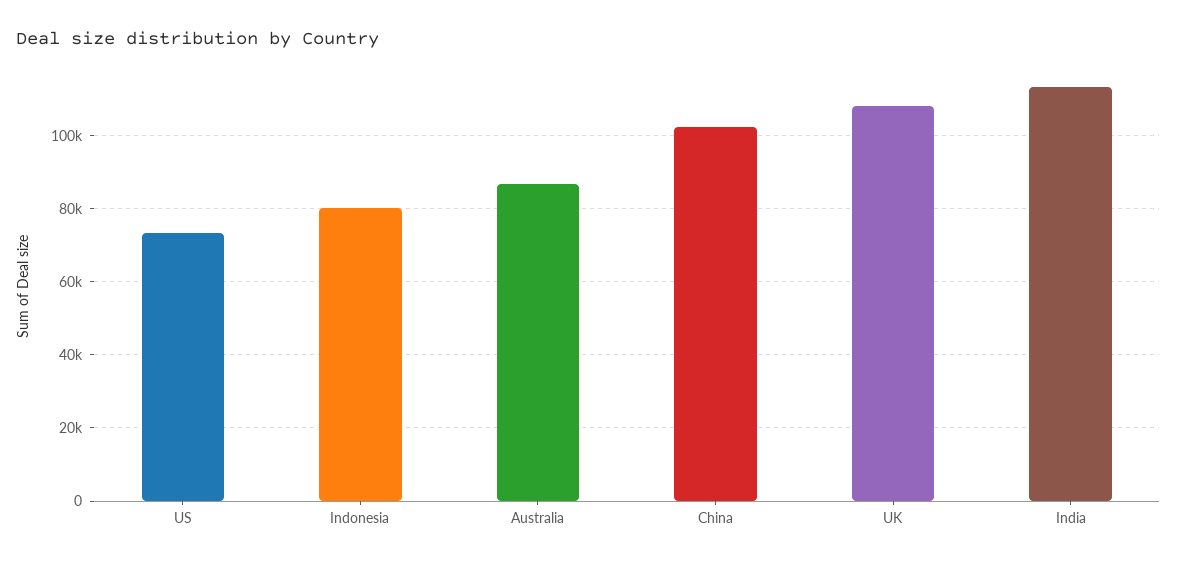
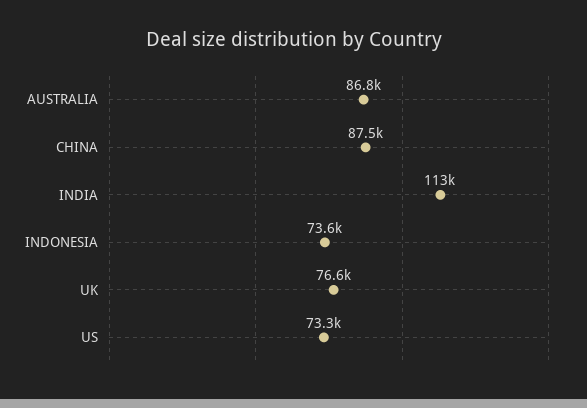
Indonesia: 80000 -> 73600
China: 102000 -> 87500
UK: 108000 -> 76600

